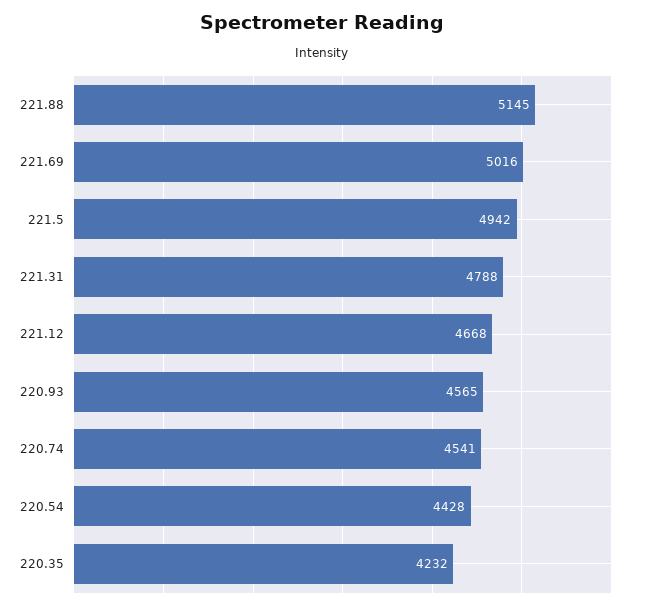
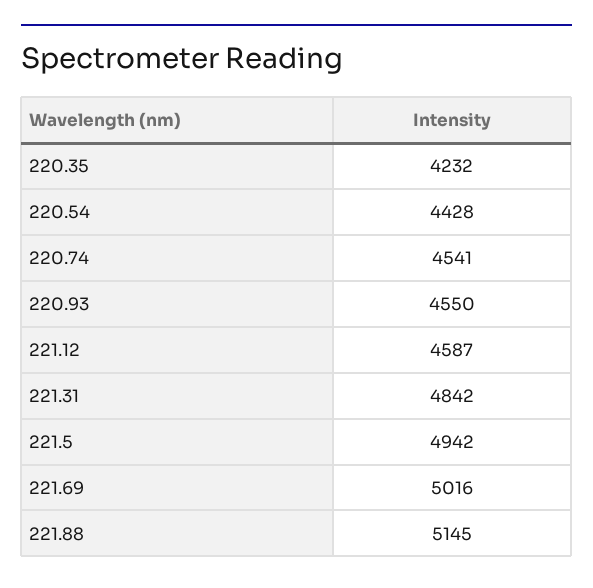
221.31: 4788 -> 4842
221.12: 4668 -> 4587
220.93: 4565 -> 4550

